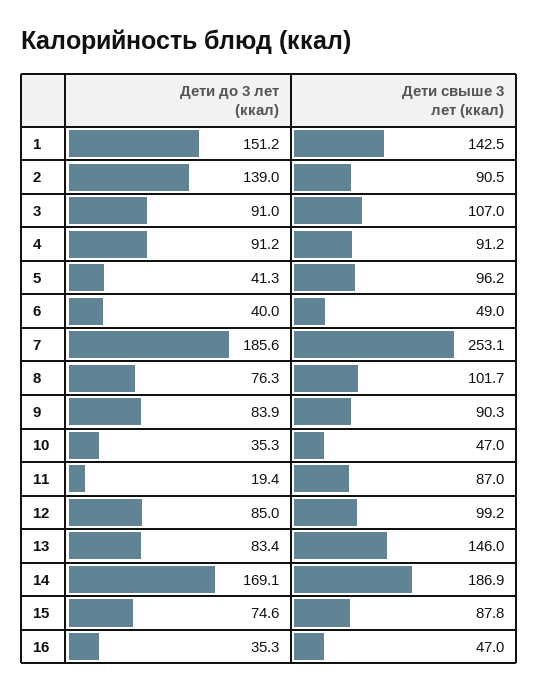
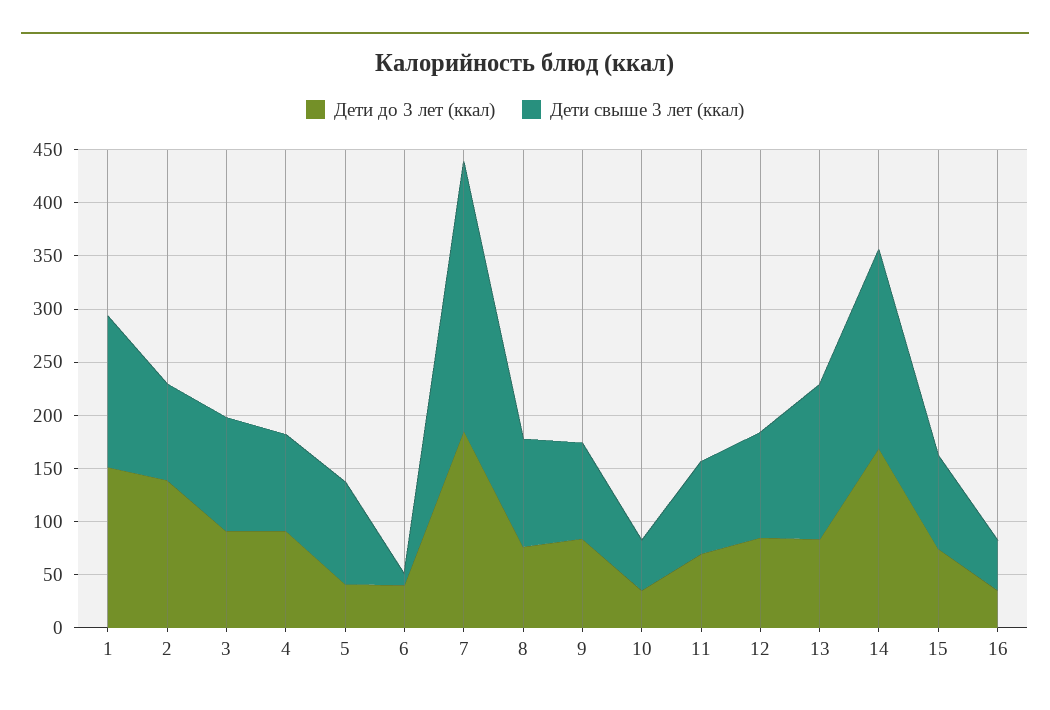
Дети свыше 3 лет (ккал), 6: 49 -> 10
Дети до 3 лет (ккал), 11: 19.4 -> 70

